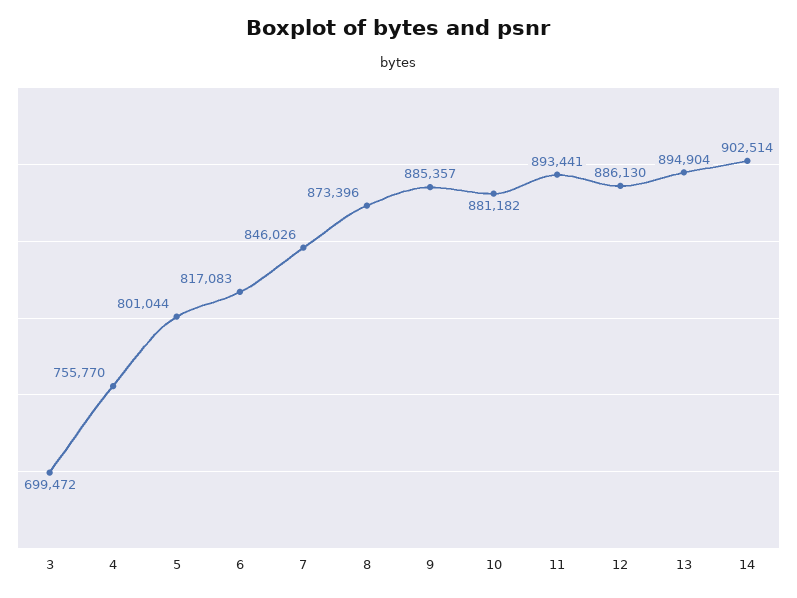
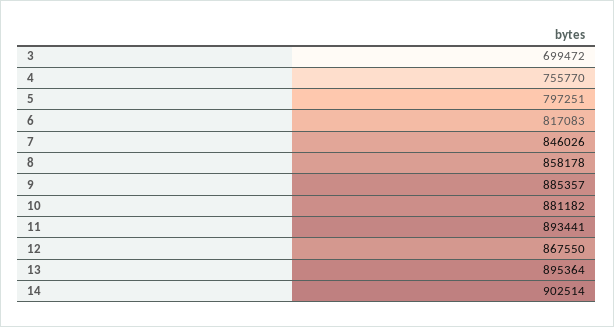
5: 801044 -> 797251
8: 873396 -> 858178
12: 886130 -> 867550
13: 894904 -> 895364

